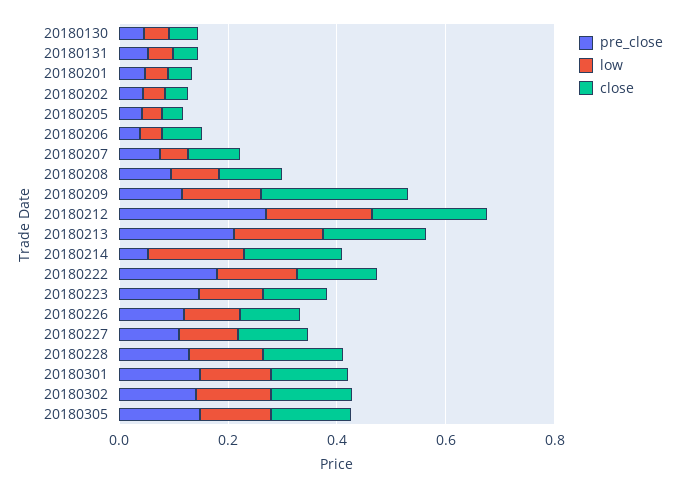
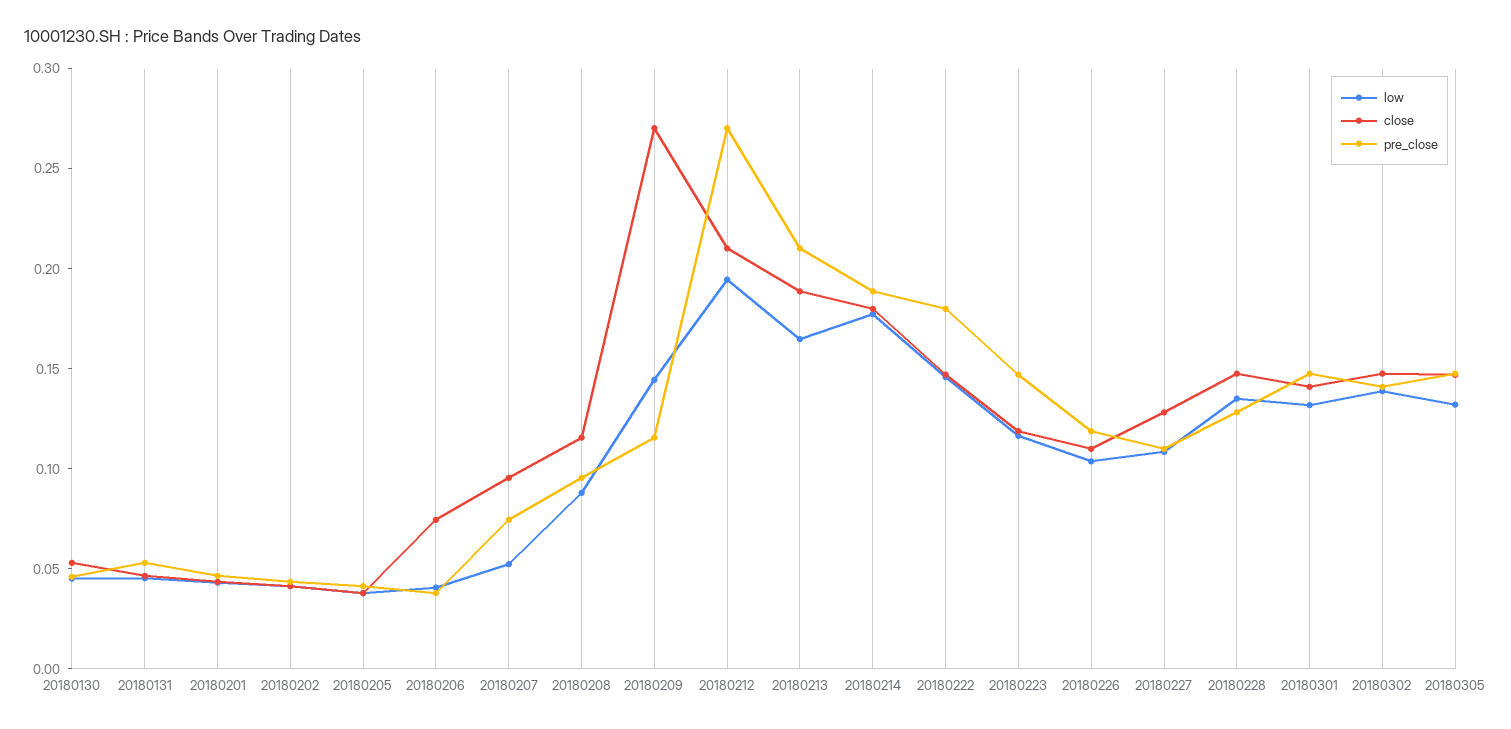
pre_close, 20180214: 0.05 -> 0.19

